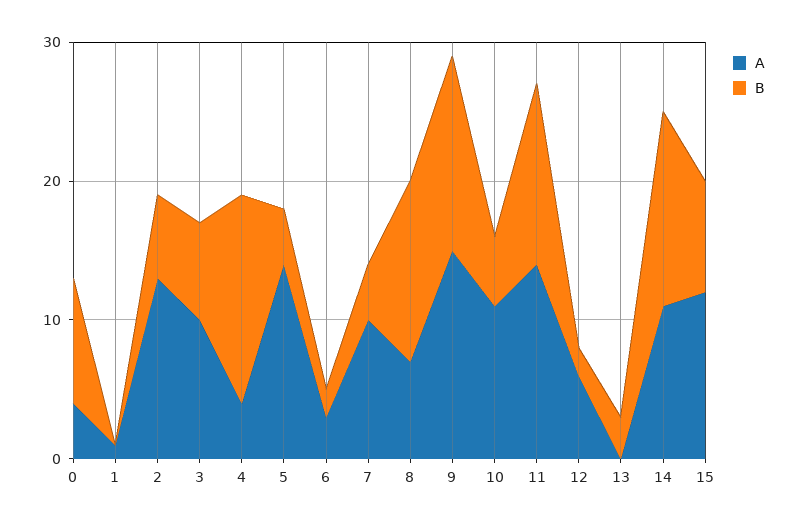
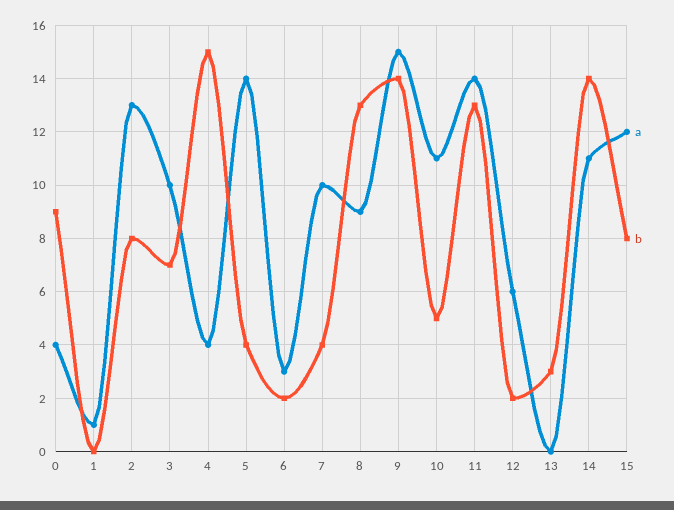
B, 2: 6 -> 8
A, 8: 7 -> 9

